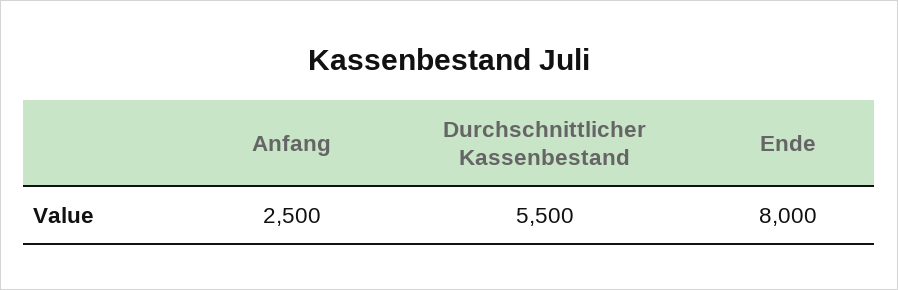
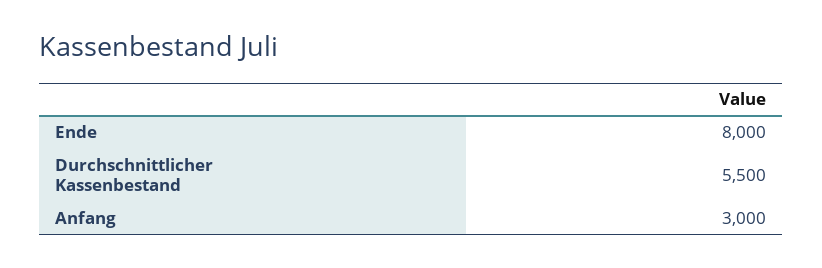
Anfang: 2500 -> 3000

